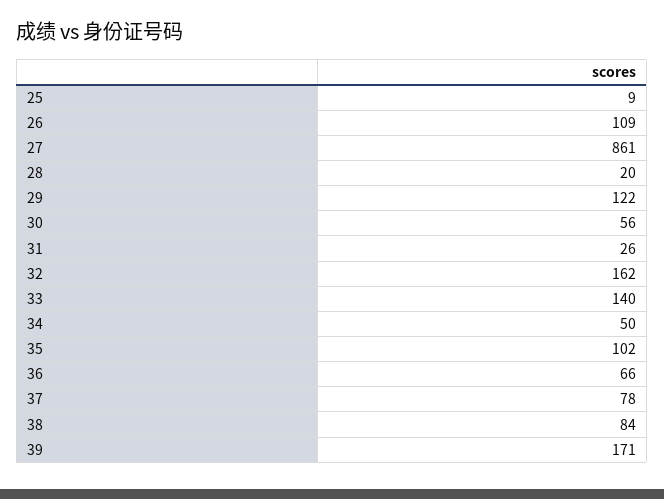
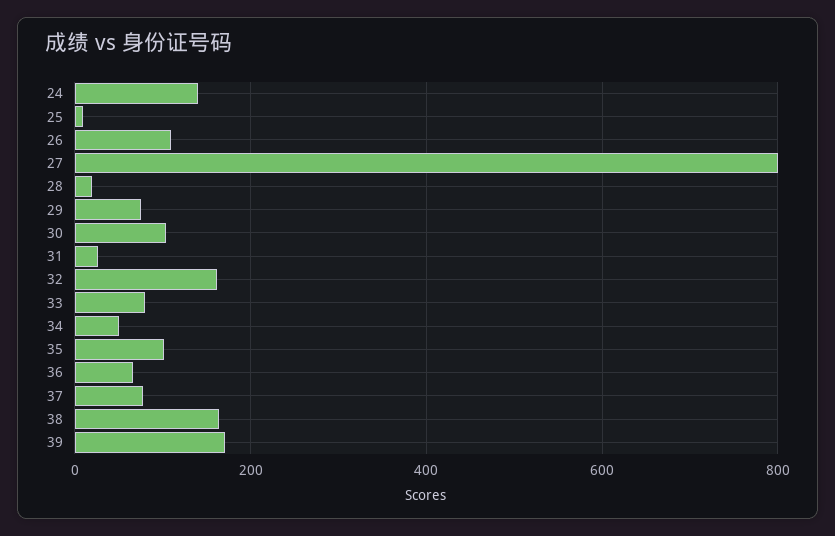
27: 861 -> 800
29: 122 -> 80
30: 56 -> 100
33: 140 -> 80
38: 84 -> 160
24: none -> 140

